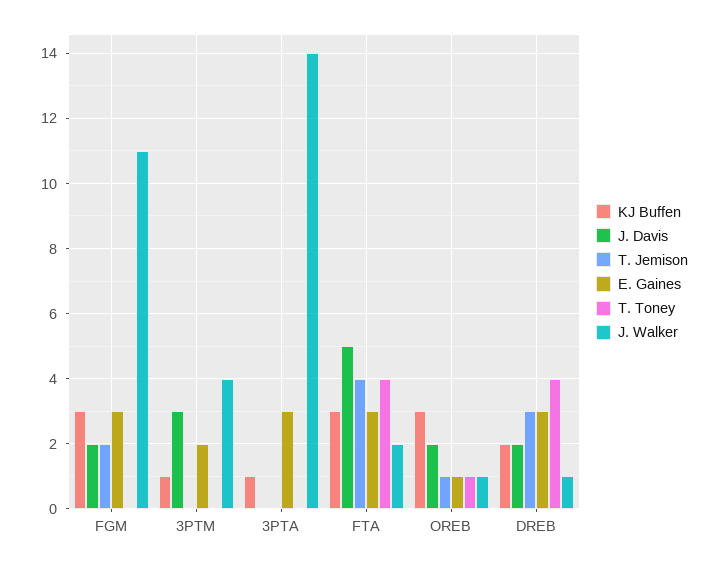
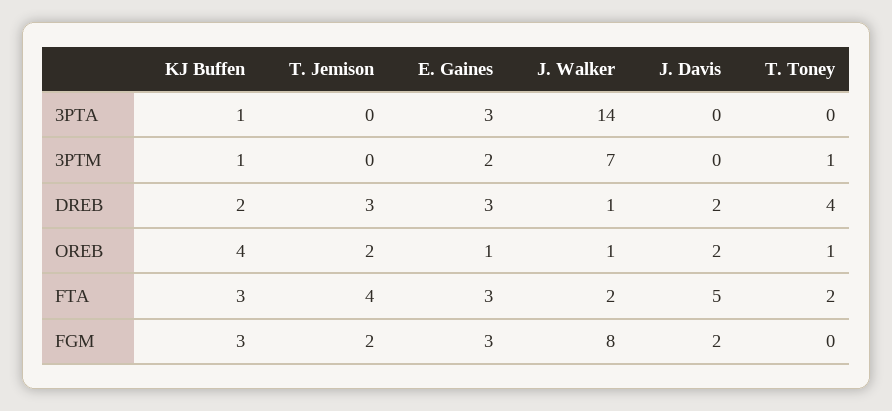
J. Walker, FGM: 11 -> 8
J. Davis, 3PTM: 3 -> 0
T. Toney, 3PTM: 0 -> 1
J. Walker, 3PTM: 4 -> 7
T. Toney, FTA: 4 -> 2
KJ Buffen, OREB: 3 -> 4
T. Jemison, OREB: 1 -> 2

